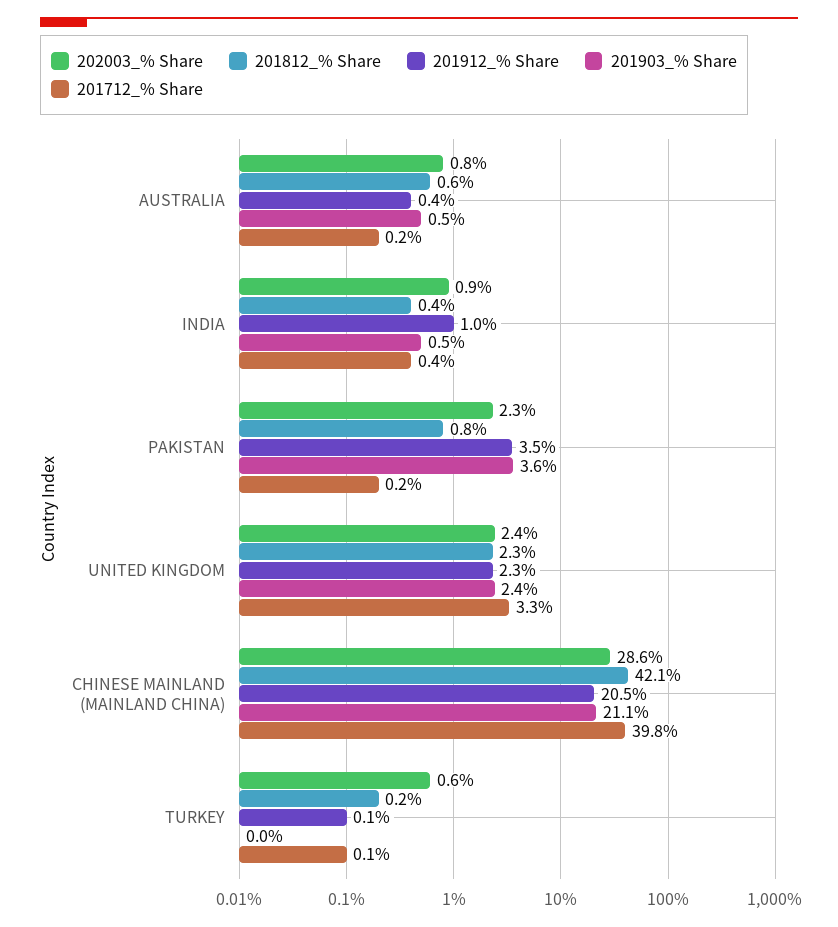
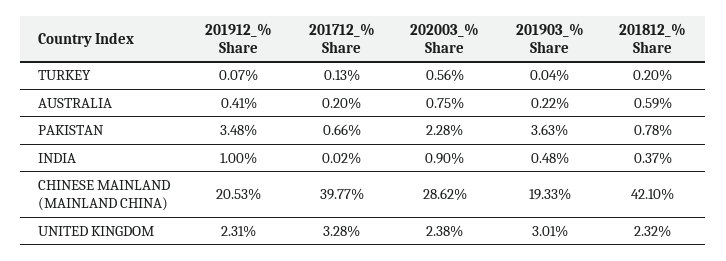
201903_% Share, AUSTRALIA: 0.5 -> 0.22
201712_% Share, INDIA: 0.4 -> 0.02
201712_% Share, PAKISTAN: 0.2 -> 0.66
201903_% Share, UNITED KINGDOM: 2.4 -> 3.01
201903_% Share, CHINESE MAINLAND (MAINLAND CHINA): 21.1 -> 19.33

